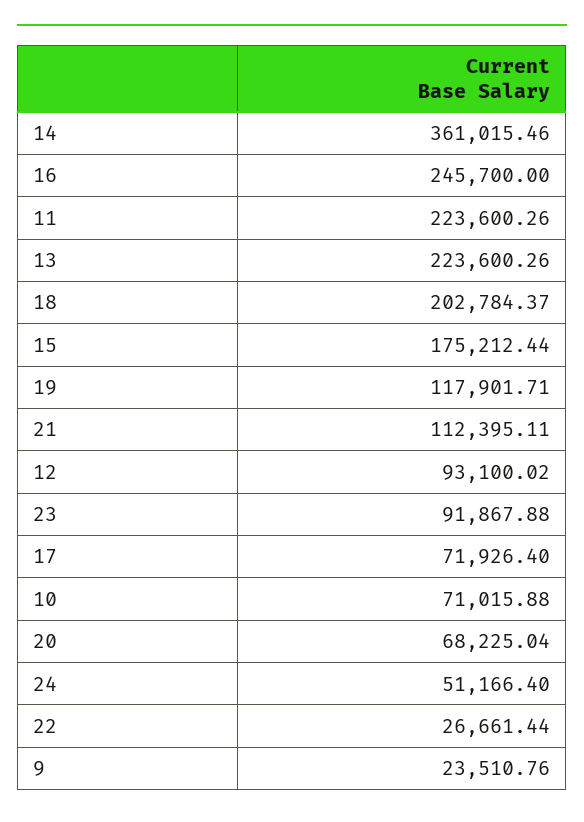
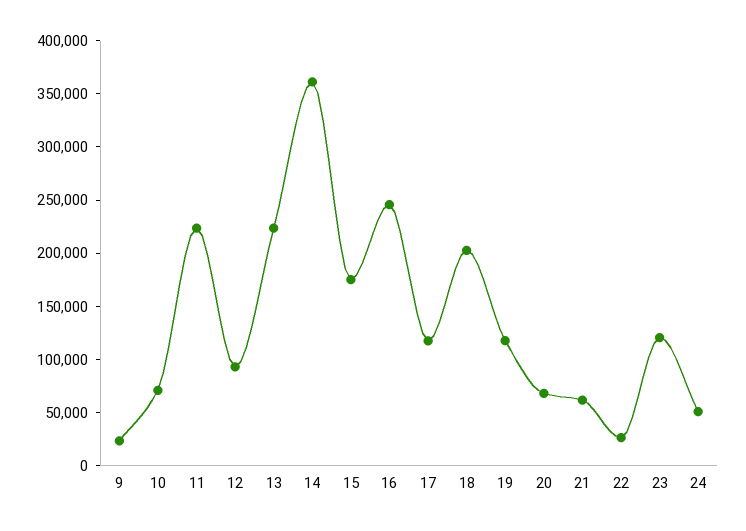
21: 112395.11 -> 60000
23: 91867.88 -> 120000
17: 71926.4 -> 120000

